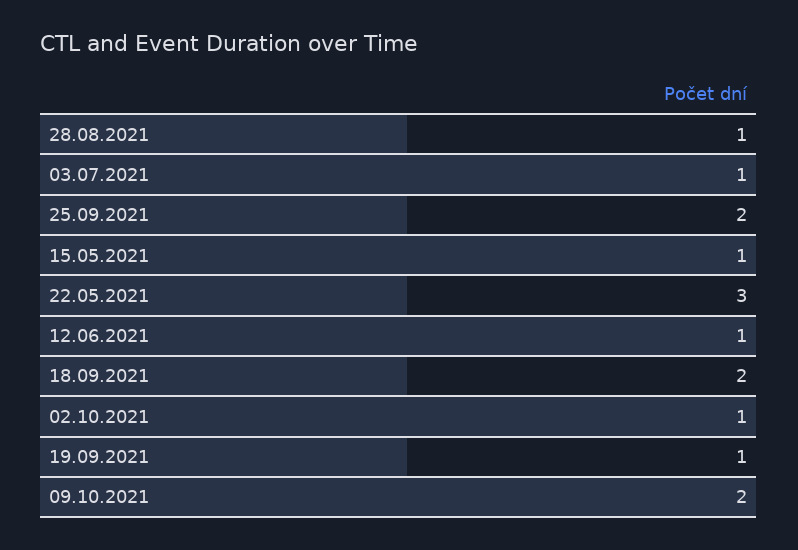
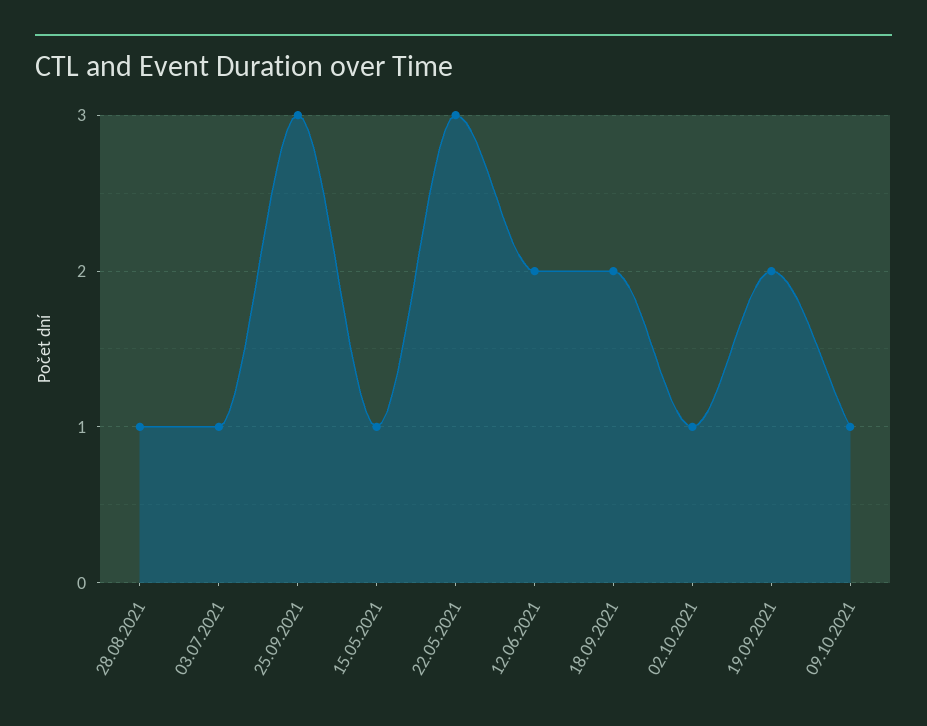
25.09.2021: 2 -> 3
12.06.2021: 1 -> 2
19.09.2021: 1 -> 2
09.10.2021: 2 -> 1

